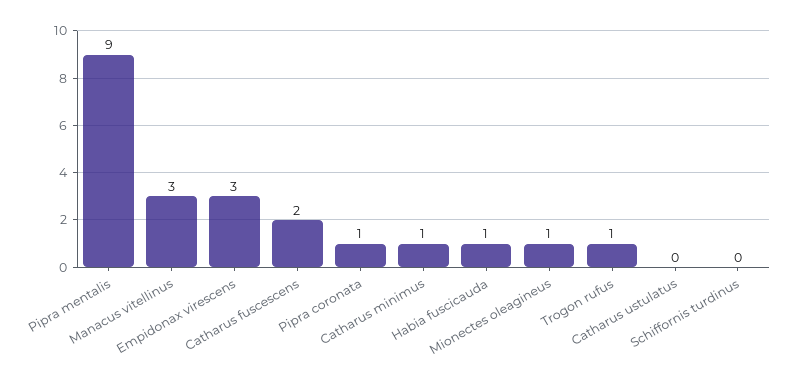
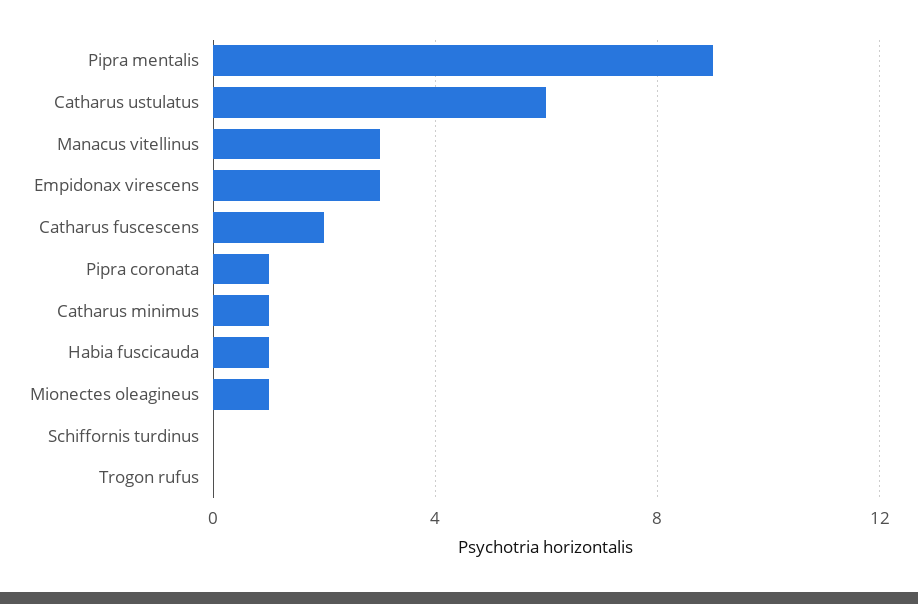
Trogon rufus: 1 -> 0
Catharus ustulatus: 0 -> 6

